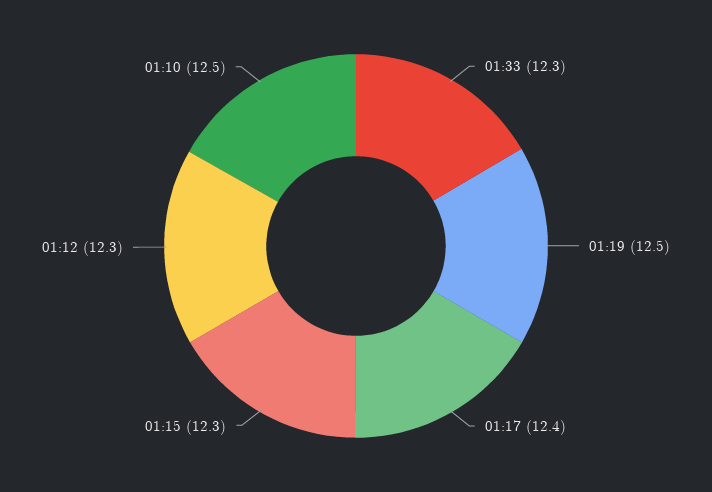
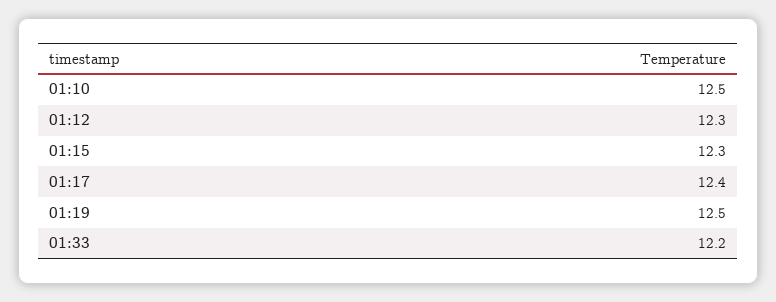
01:33: 12.3 -> 12.2

